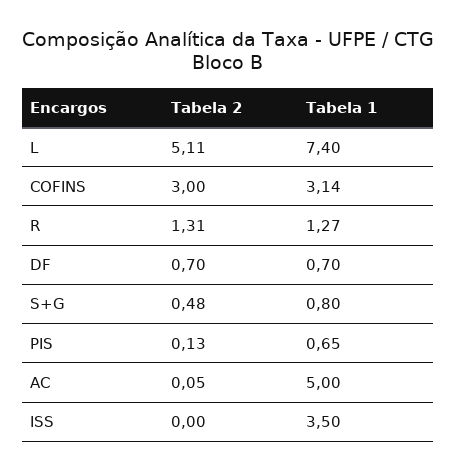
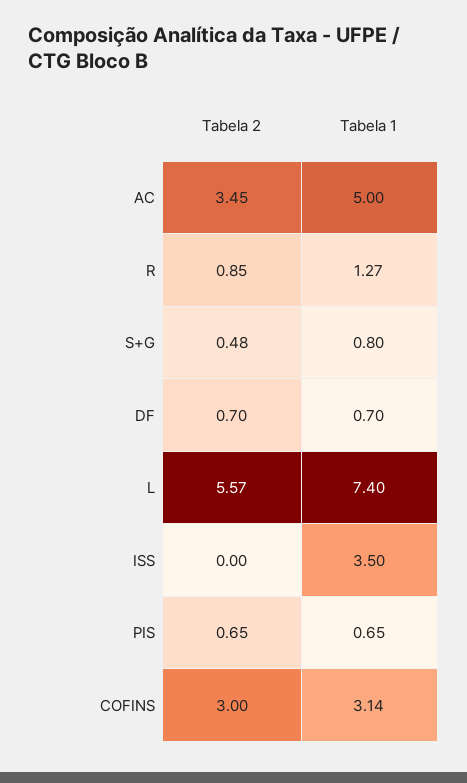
Tabela 2, L: 5.11 -> 5.57
Tabela 2, R: 1.31 -> 0.85
Tabela 2, PIS: 0.13 -> 0.65
Tabela 2, AC: 0.05 -> 3.45

